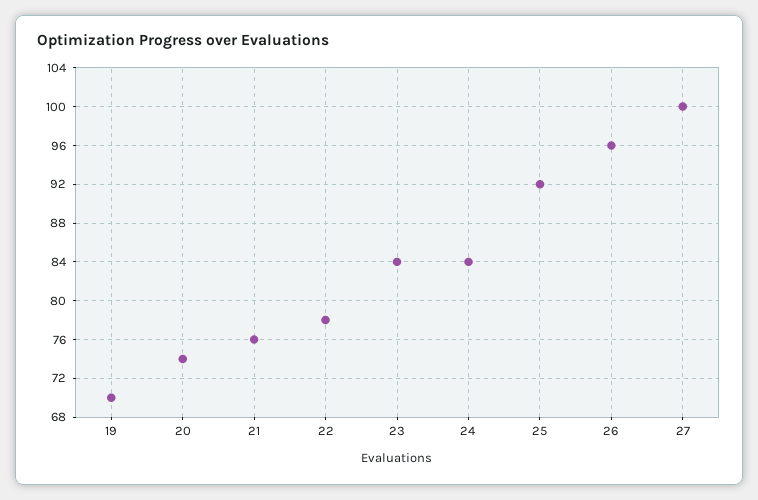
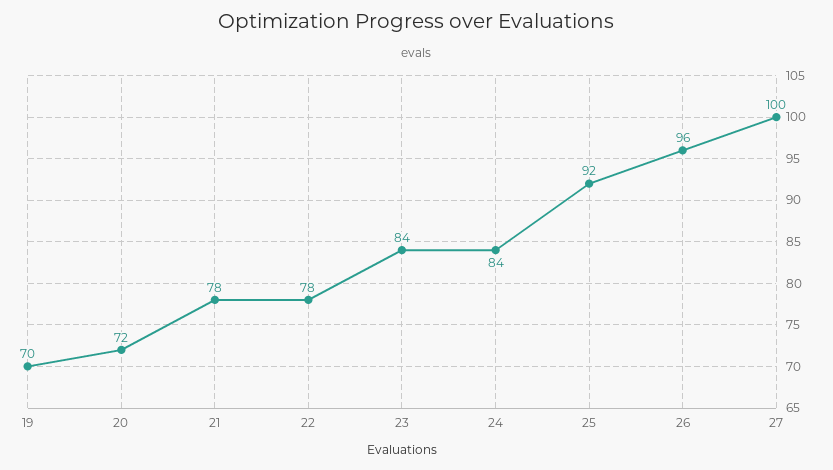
20: 74 -> 72
21: 76 -> 78

